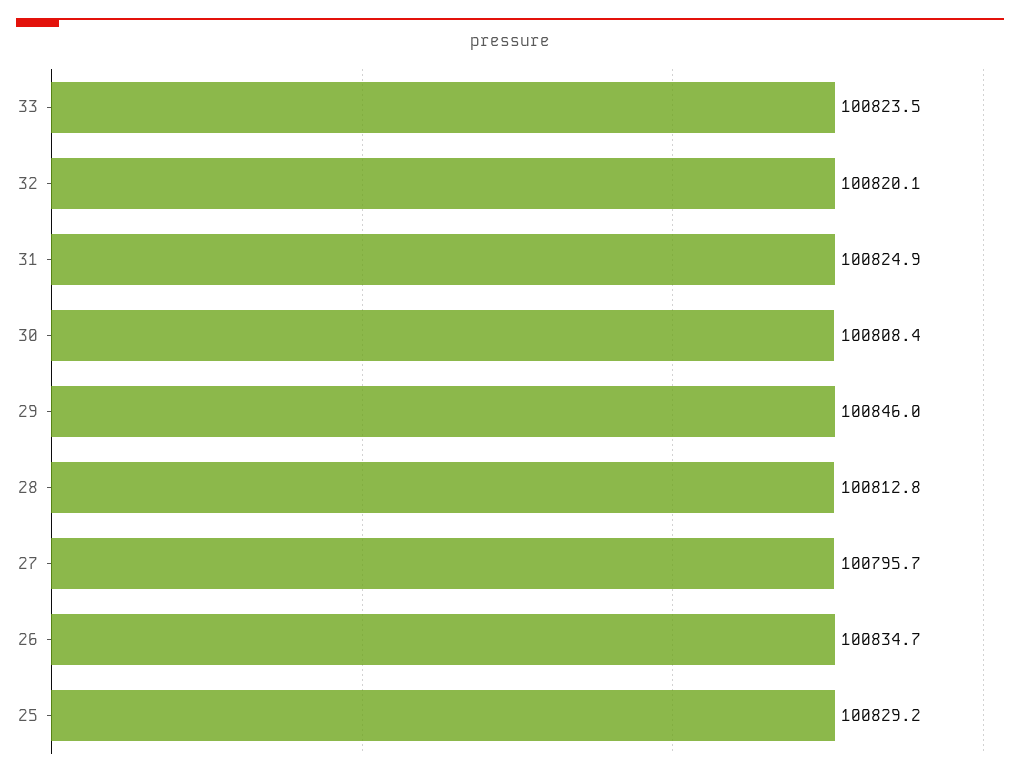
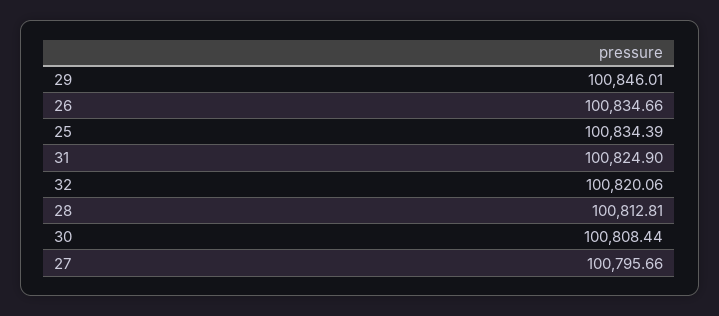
33: 100823.5 -> none
25: 100829.2 -> 100834.39

